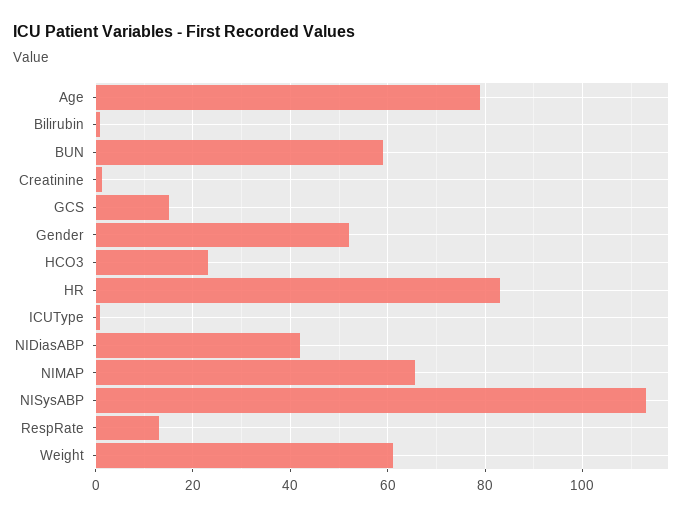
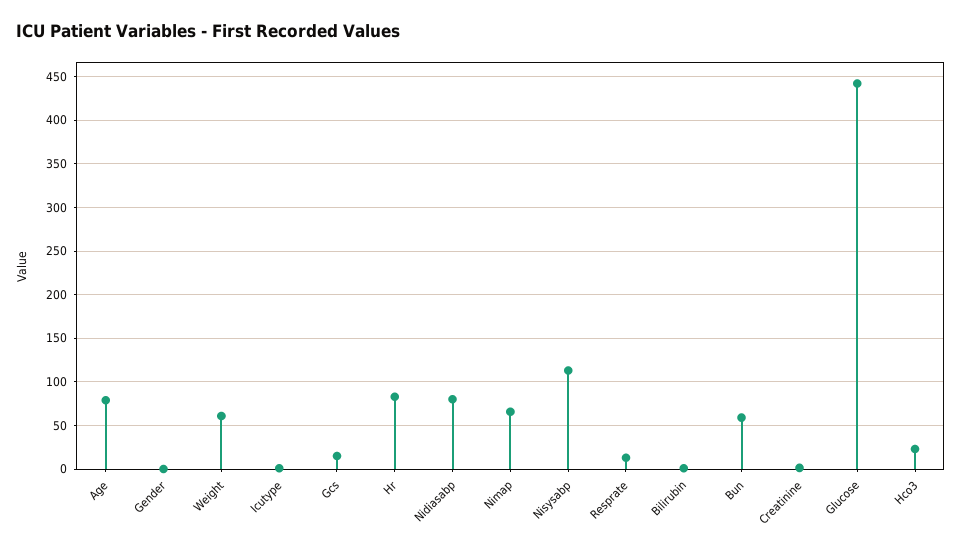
Gender: 52 -> 0
NIDiasABP: 42 -> 80
Glucose: none -> 440

